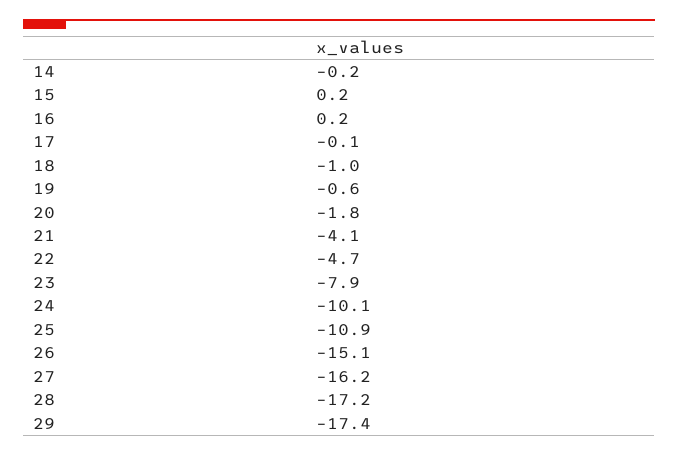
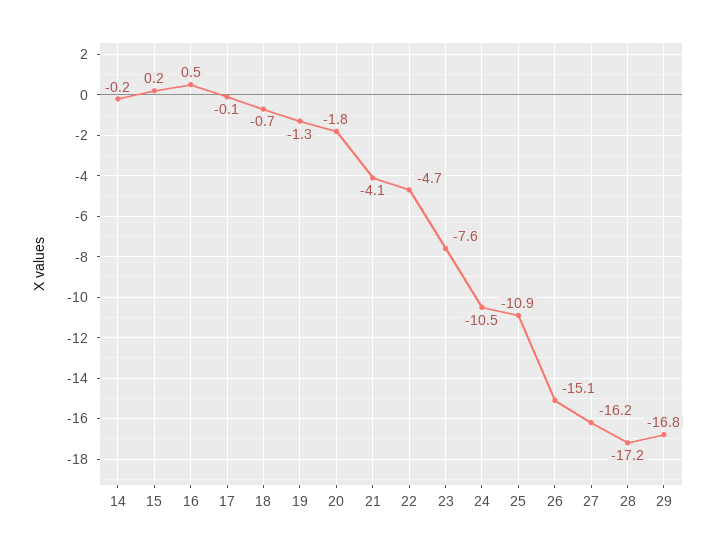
16: 0.2 -> 0.5
18: -1 -> -0.7
19: -0.6 -> -1.3
23: -7.9 -> -7.6
24: -10.1 -> -10.5
29: -17.4 -> -16.8

